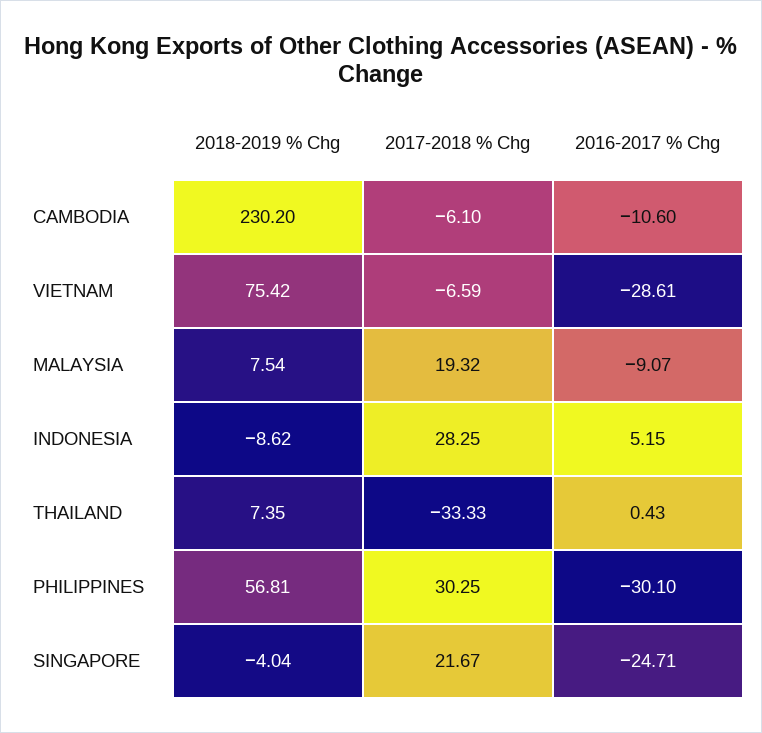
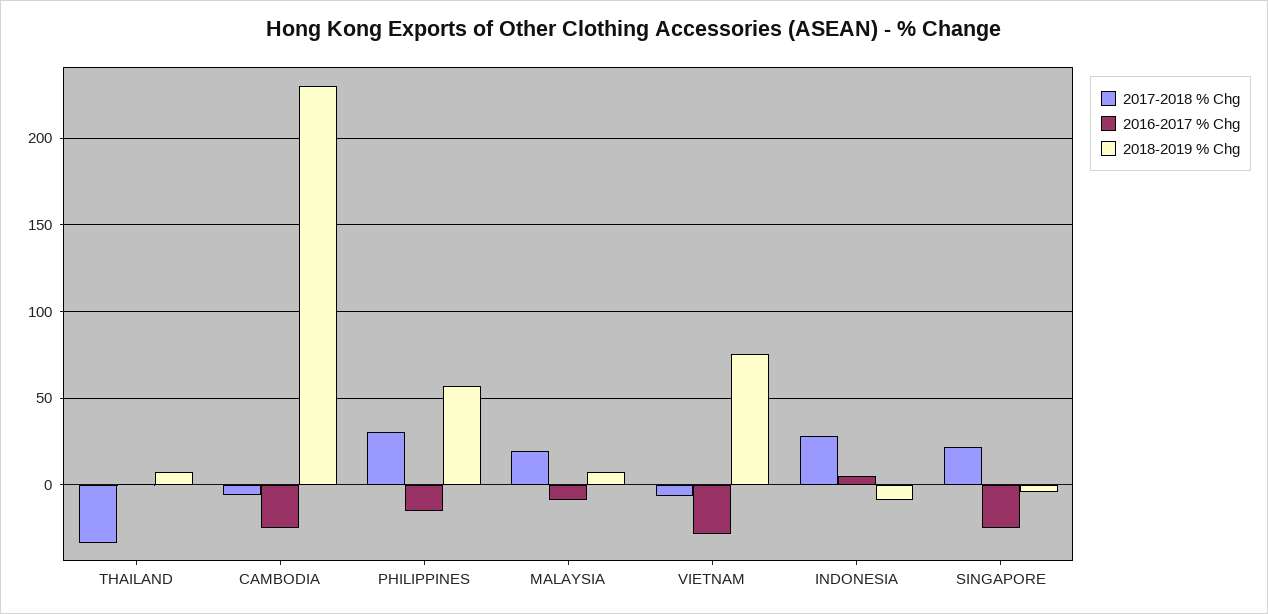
2016-2017 % Chg, CAMBODIA: -10.6 -> -25
2016-2017 % Chg, PHILIPPINES: -30.1 -> -15

